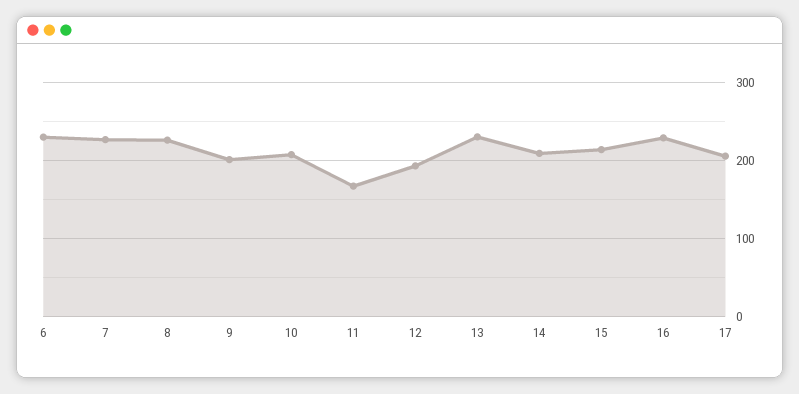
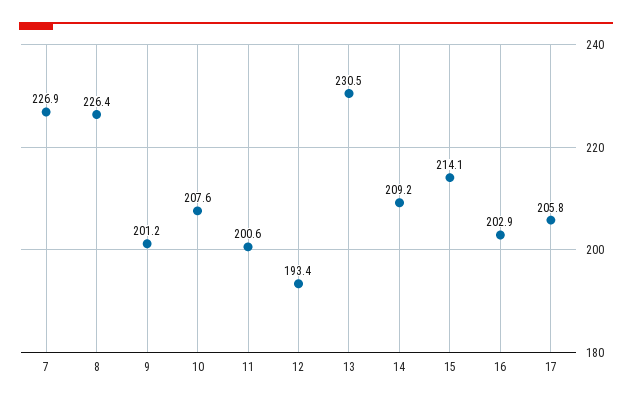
6: 230 -> none
11: 170 -> 200.6
16: 230 -> 202.9

